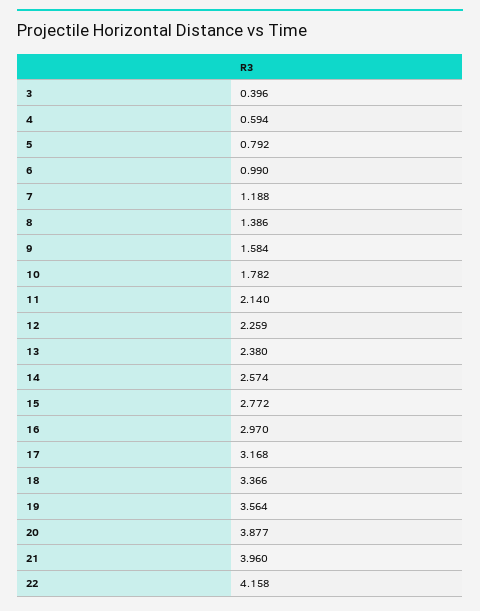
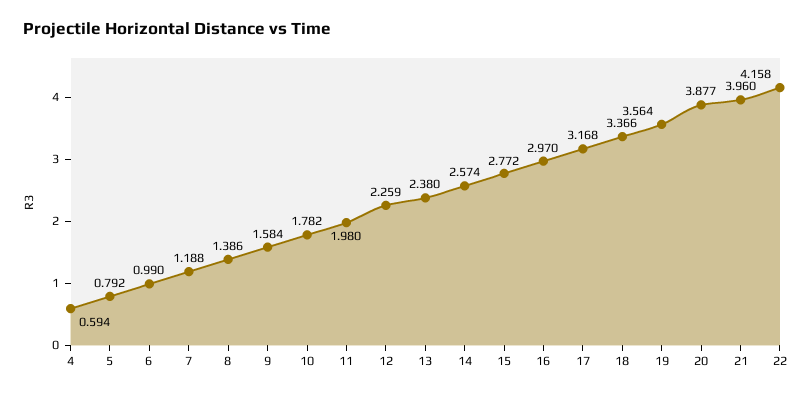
3: 0.396 -> none
11: 2.14 -> 1.98

